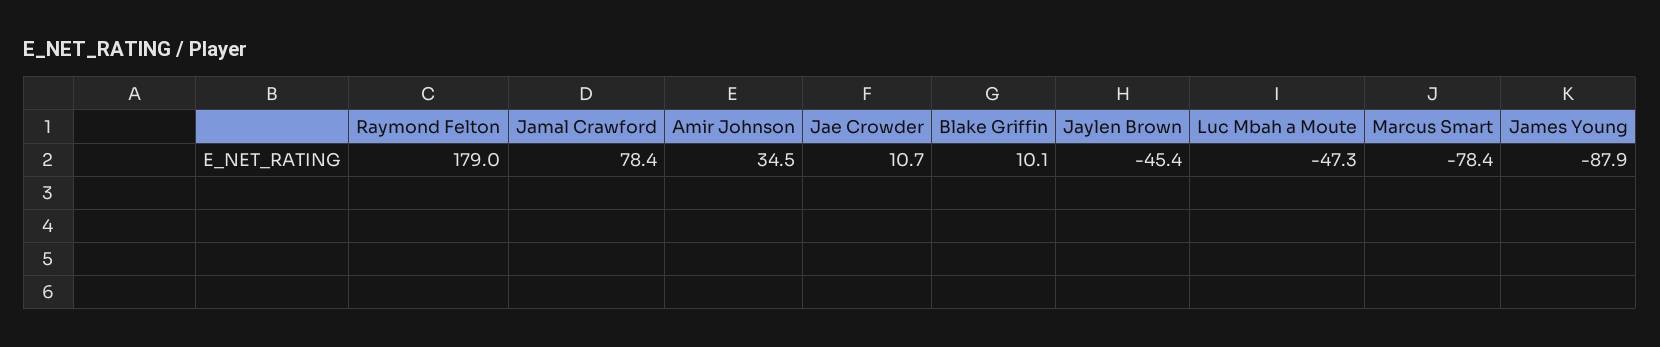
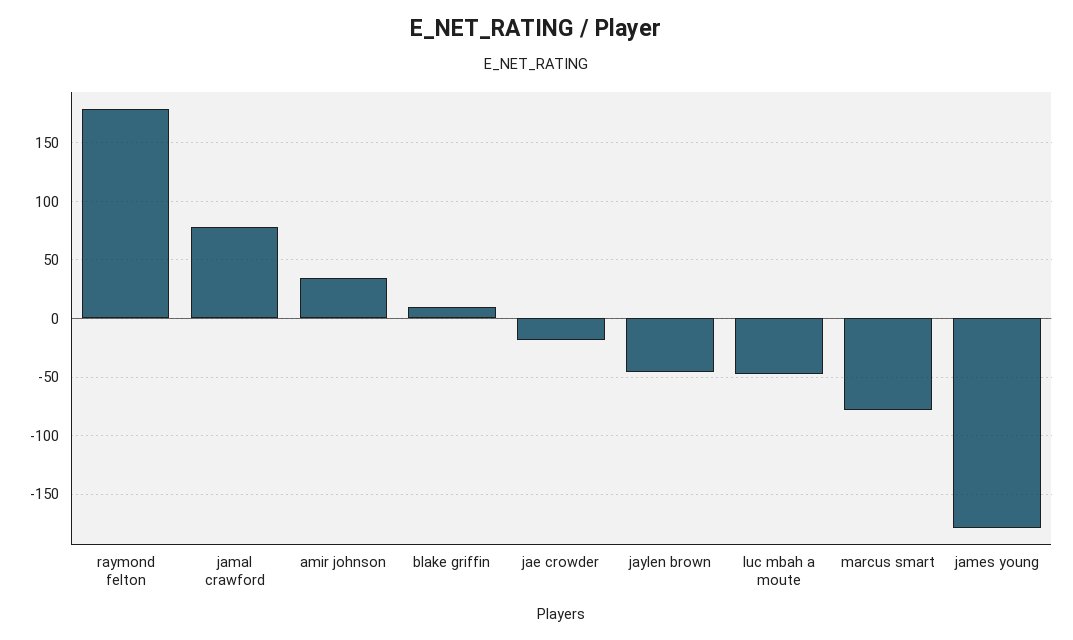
Jae Crowder: 10.7 -> -20
James Young: -87.9 -> -180

